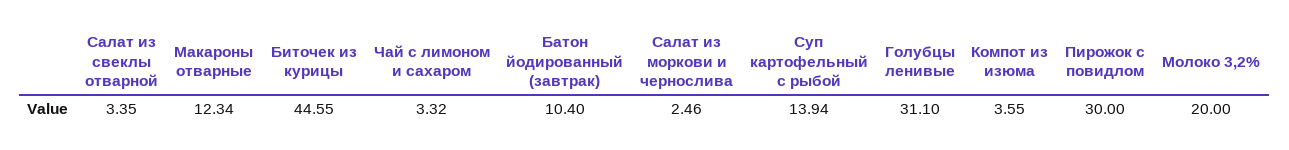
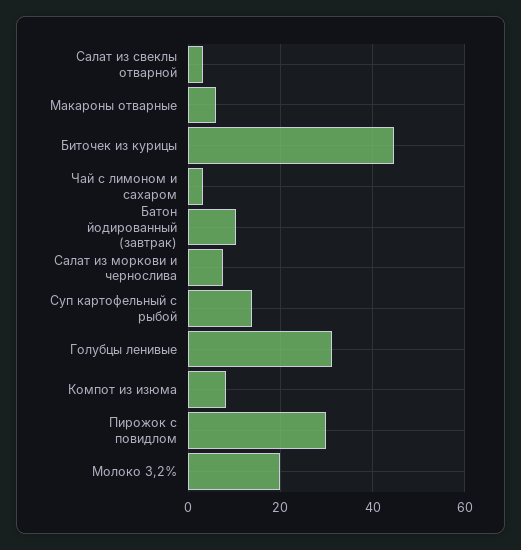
Макароны отварные: 12.34 -> 6
Салат из моркови и чернослива: 2.46 -> 8
Компот из изюма: 3.55 -> 8

